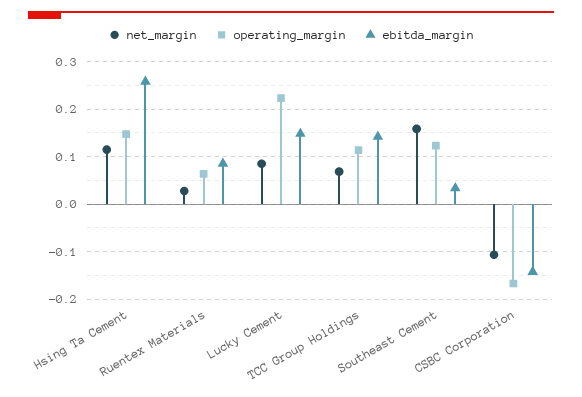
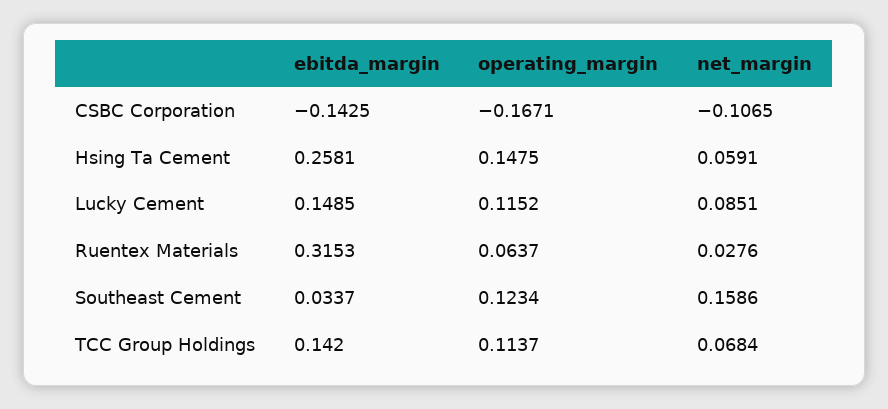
net_margin, Hsing Ta Cement: 0.12 -> 0.0591
ebitda_margin, Ruentex Materials: 0.08 -> 0.3153
operating_margin, Lucky Cement: 0.22 -> 0.1152

